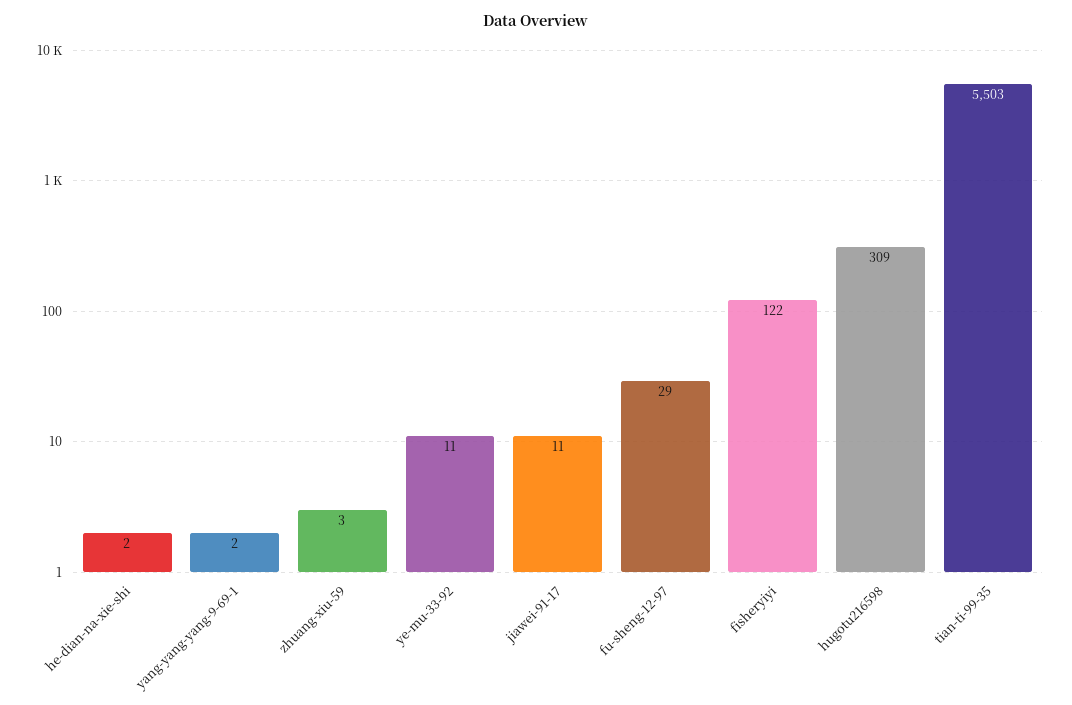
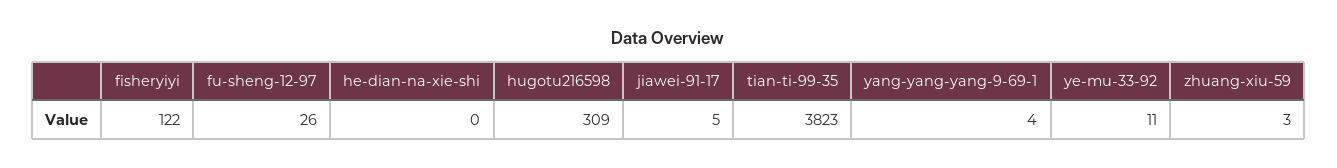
he-dian-na-xie-shi: 2 -> 0
yang-yang-yang-9-69-1: 2 -> 4
jiawei-91-17: 11 -> 5
fu-sheng-12-97: 29 -> 26
tian-ti-99-35: 5503 -> 3823

